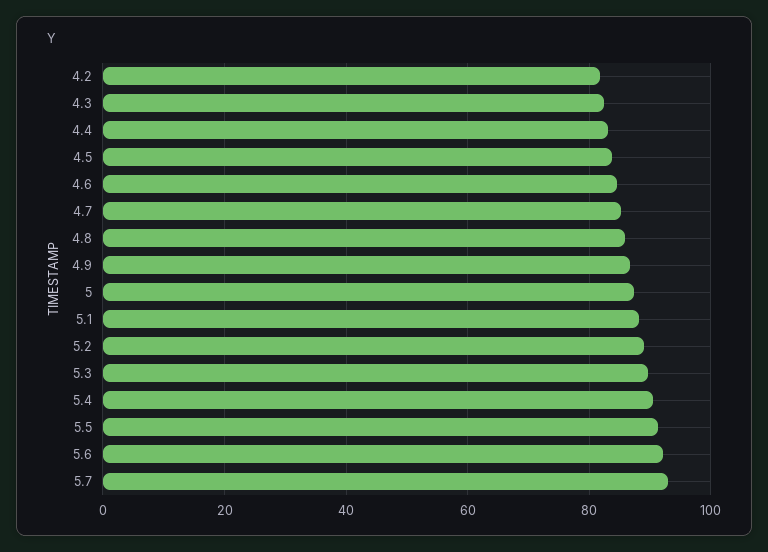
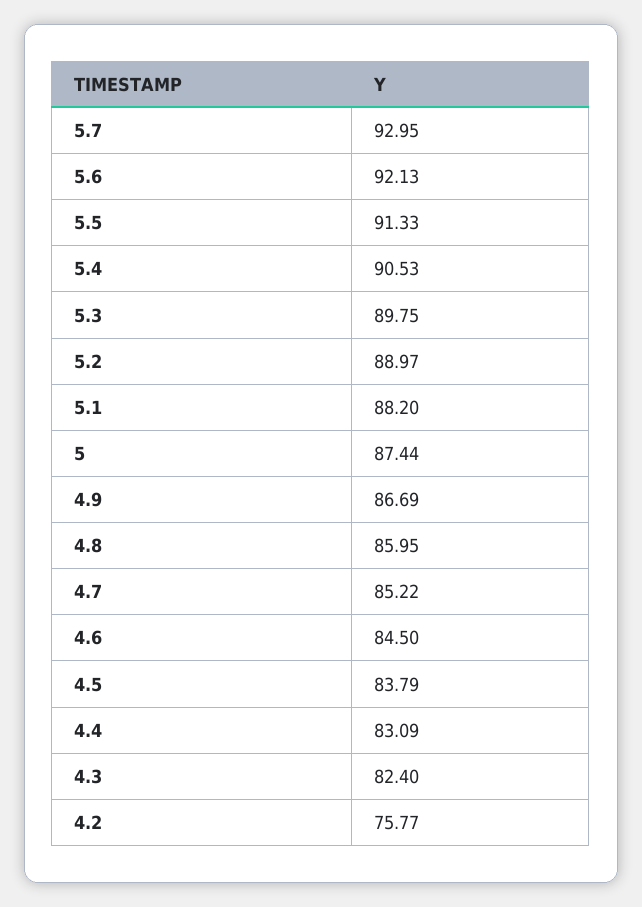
4.2: 82 -> 75.77

